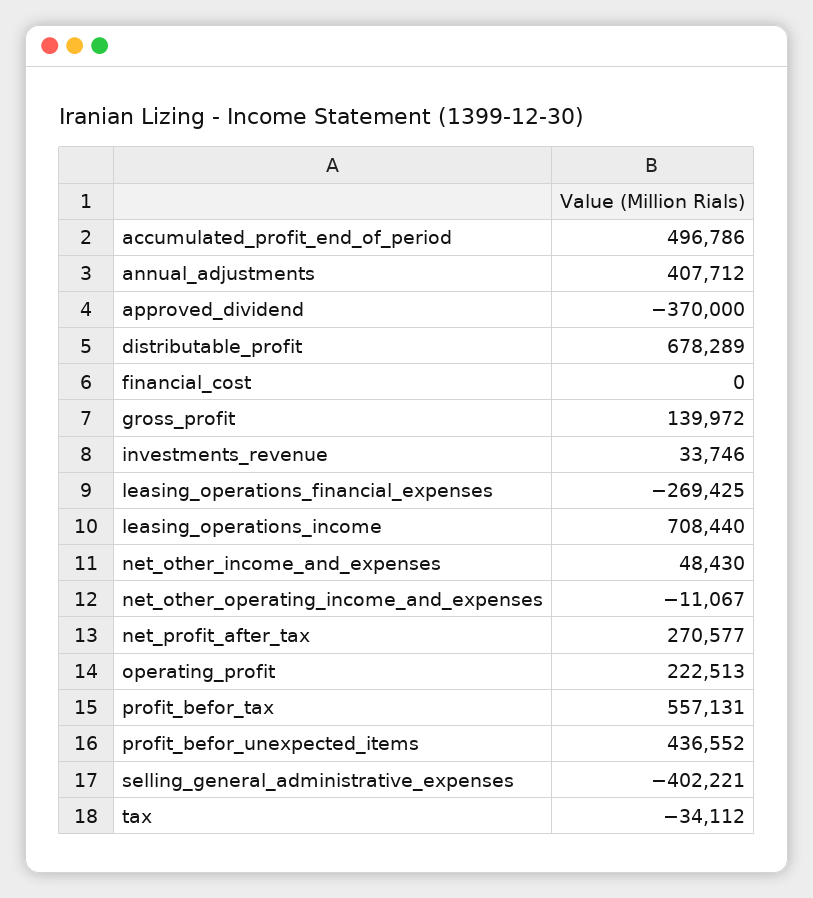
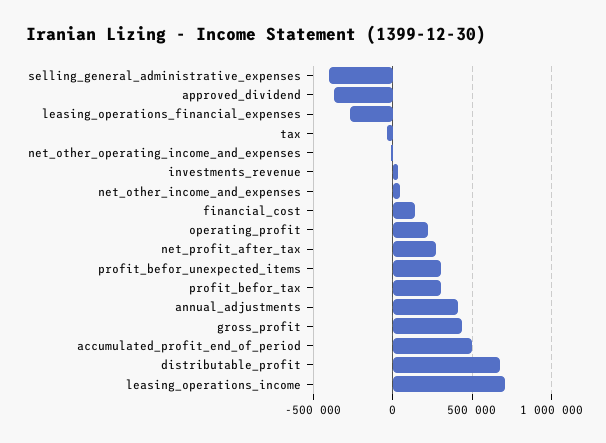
financial_cost: 0 -> 150000
gross_profit: 139972 -> 450000
profit_befor_tax: 557131 -> 300000
profit_befor_unexpected_items: 436552 -> 300000

